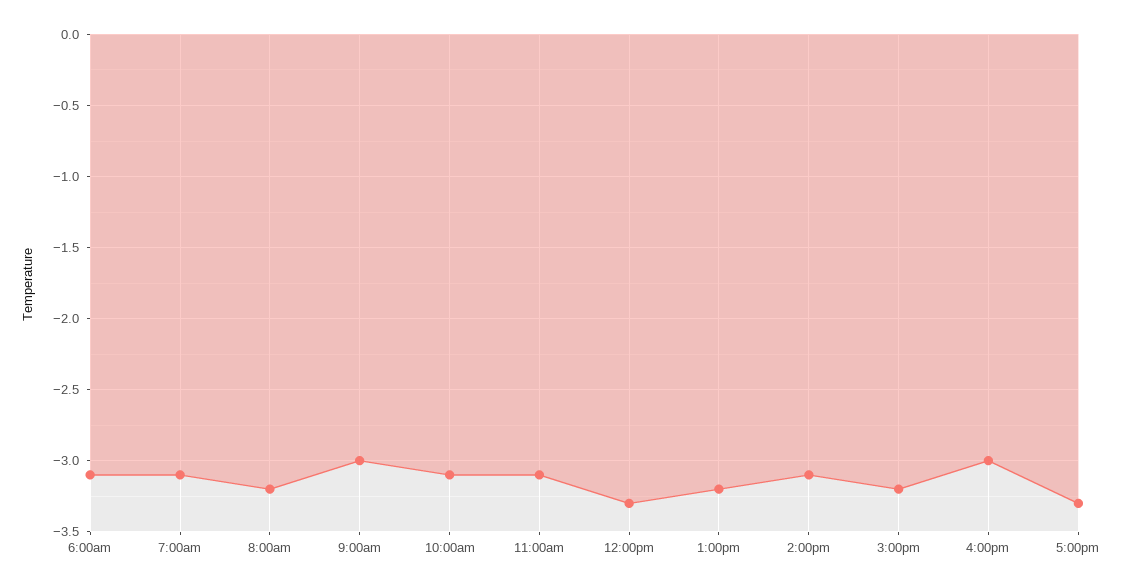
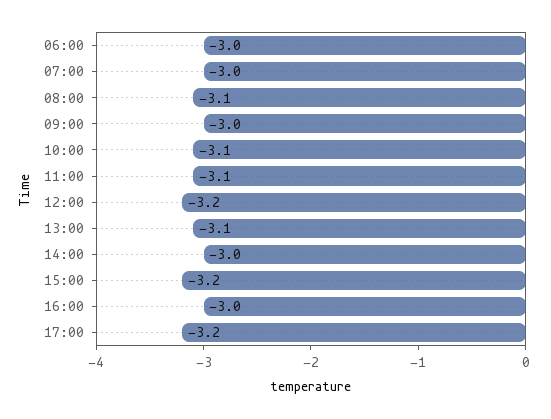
6:00am: -3.1 -> -3
7:00am: -3.1 -> -3
8:00am: -3.2 -> -3.1
12:00pm: -3.3 -> -3.2
1:00pm: -3.2 -> -3.1
2:00pm: -3.1 -> -3
5:00pm: -3.3 -> -3.2

